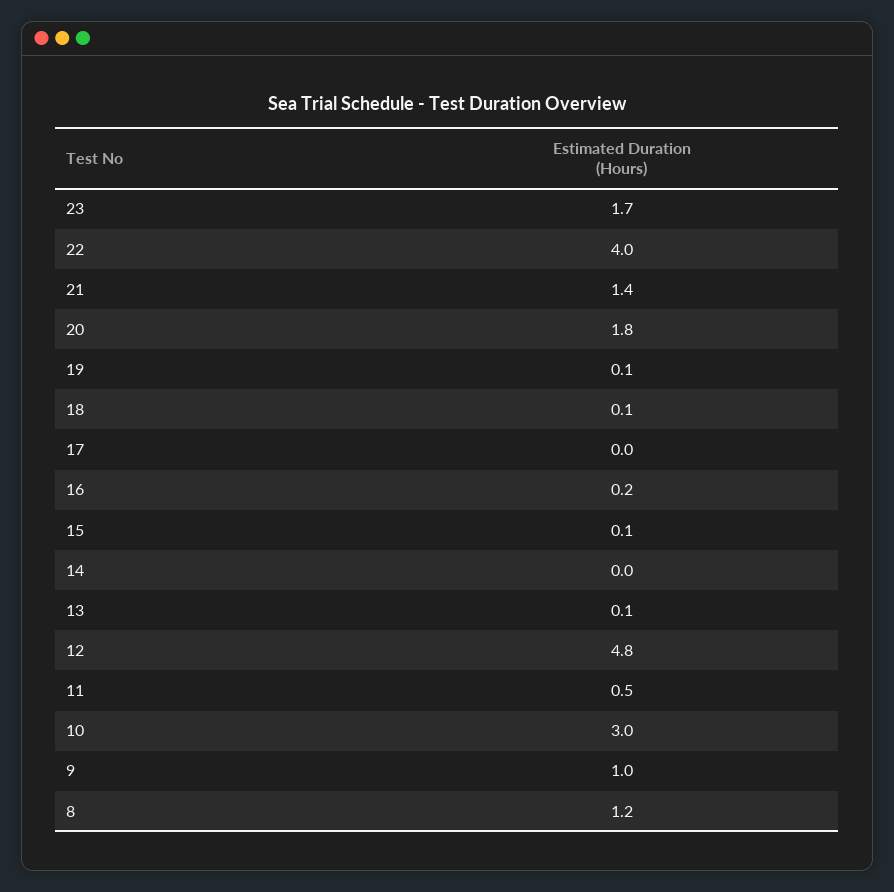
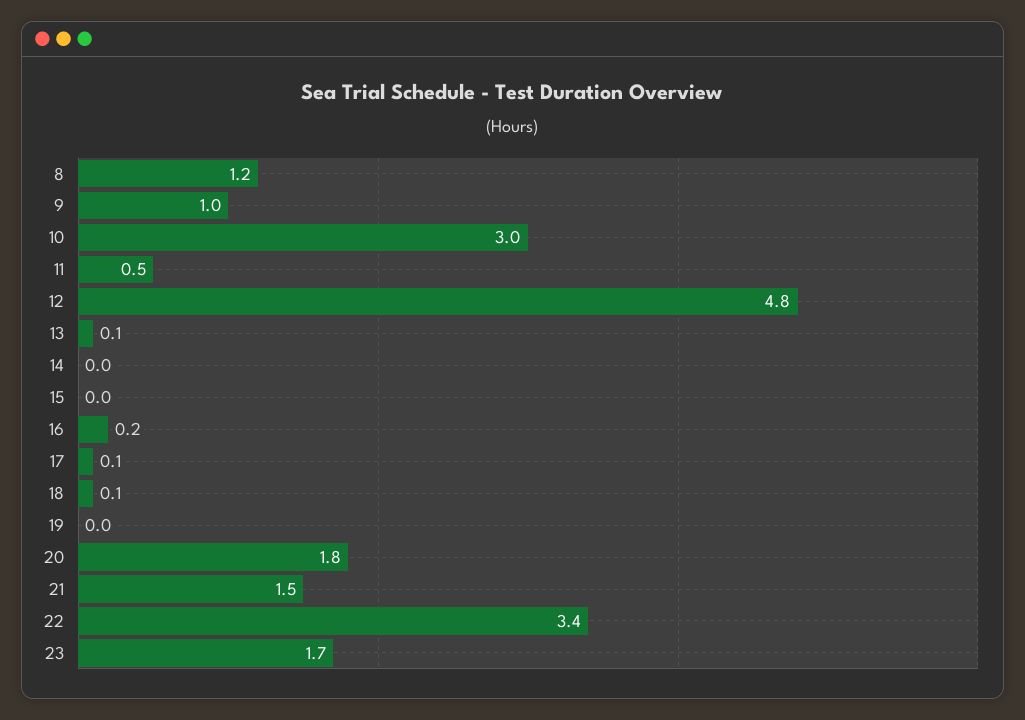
22: 4 -> 3.4
21: 1.4 -> 1.5
19: 0.1 -> 0
17: 0 -> 0.1
15: 0.1 -> 0

